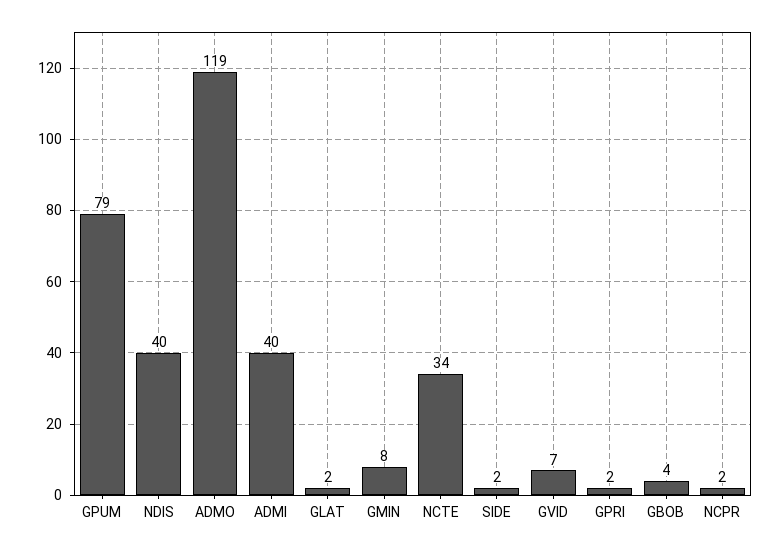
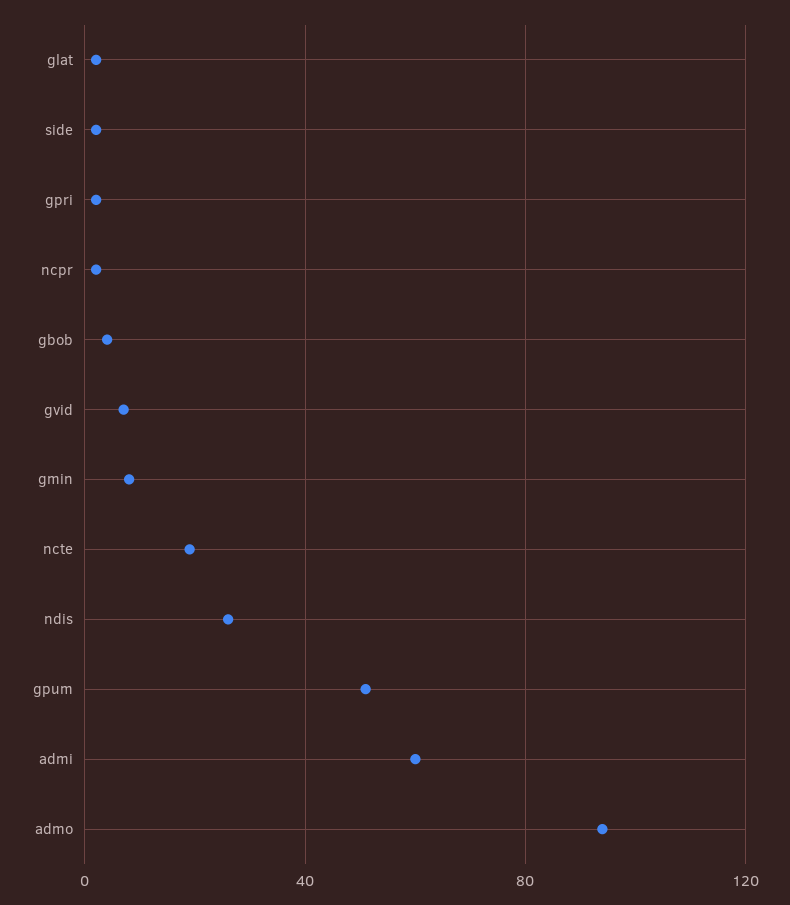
GPUM: 79 -> 50
NDIS: 40 -> 25
ADMO: 119 -> 95
ADMI: 40 -> 60
NCTE: 34 -> 20

